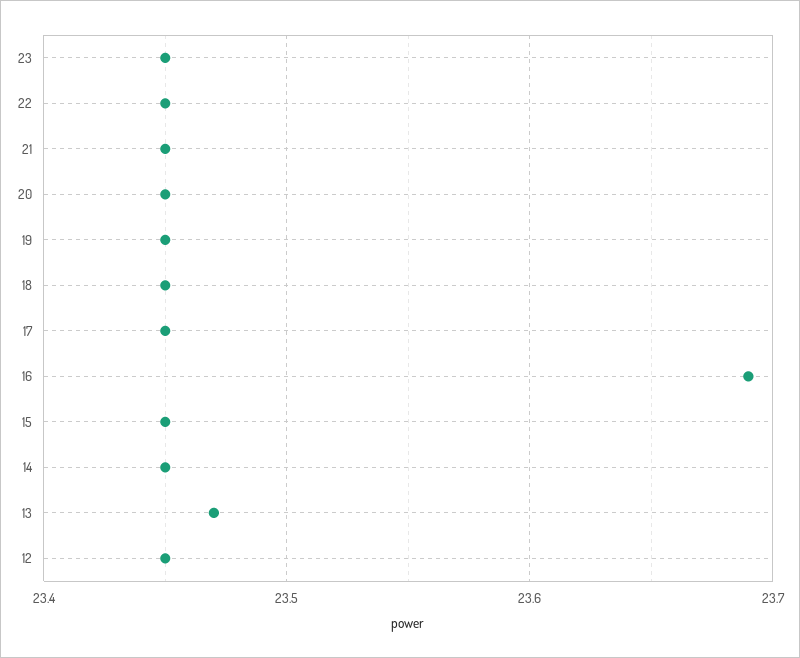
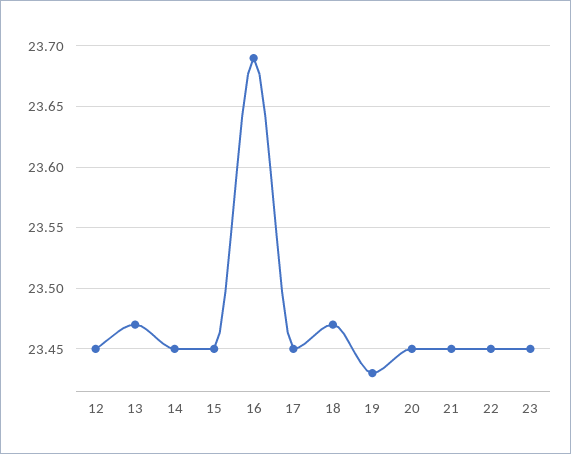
19: 23.45 -> 23.43
18: 23.45 -> 23.47

